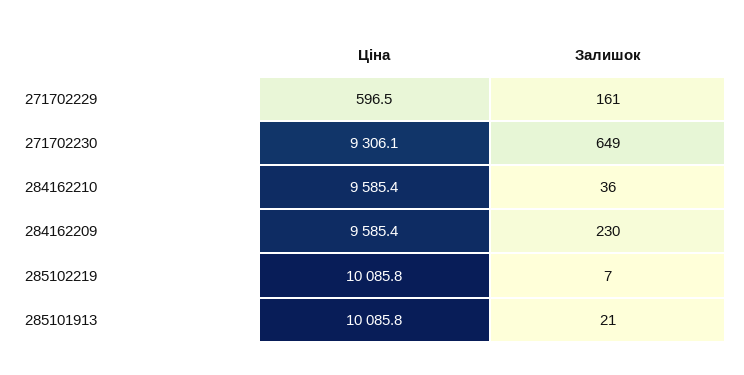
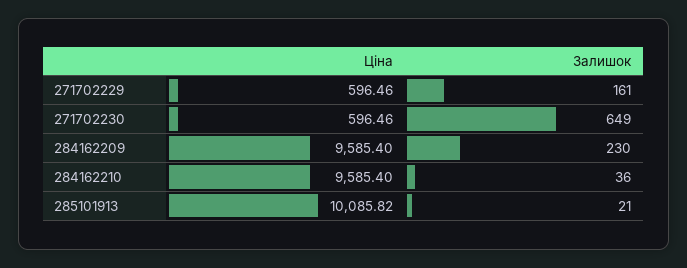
Ціна, 271702230: 9306.1 -> 596.46
Ціна, 285102219: 10085.8 -> none
Залишок, 285102219: 7 -> none

